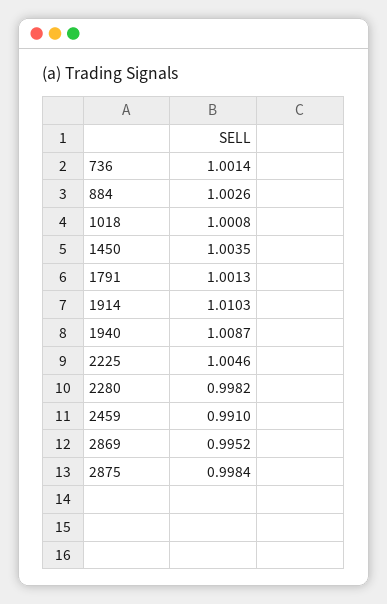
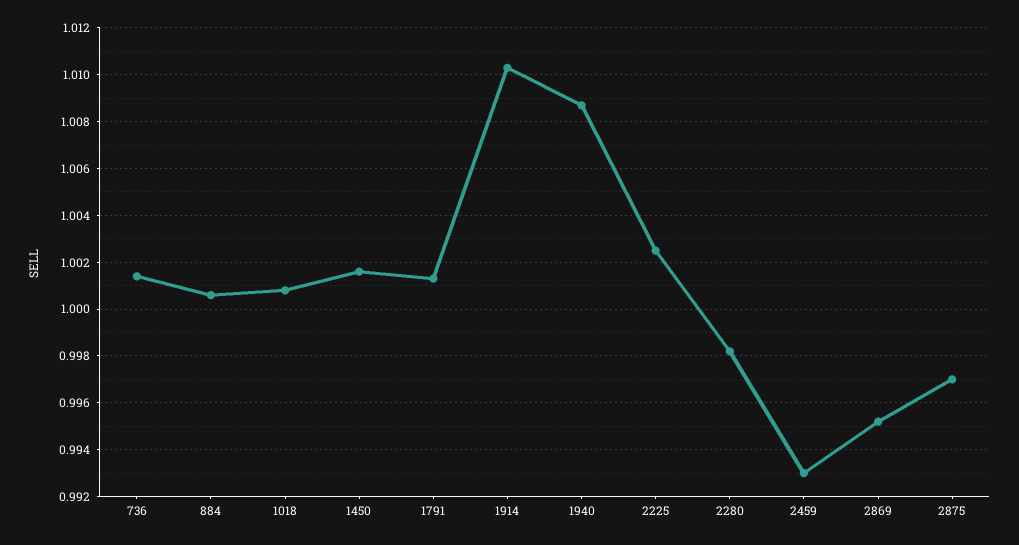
884: 1.0026 -> 1.0005
1450: 1.0035 -> 1.0015
2225: 1.0046 -> 1.0025
2459: 0.991 -> 0.993
2875: 0.9984 -> 0.997

